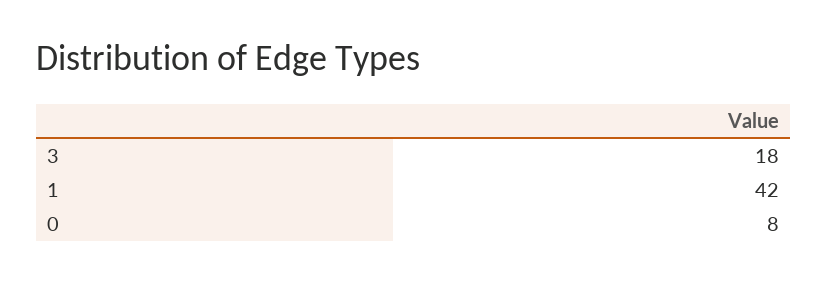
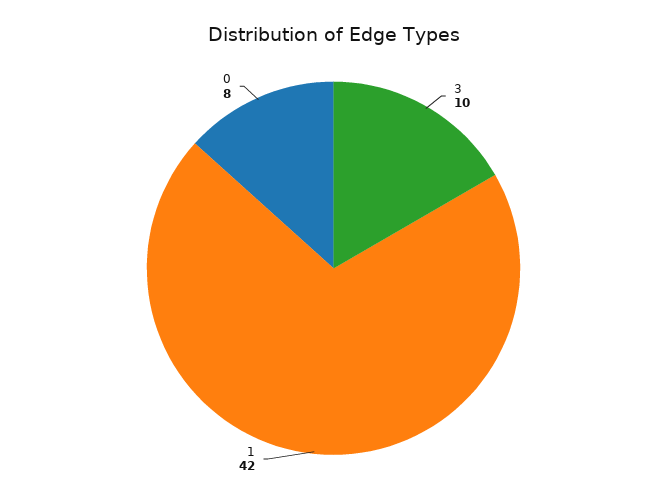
3: 18 -> 10

